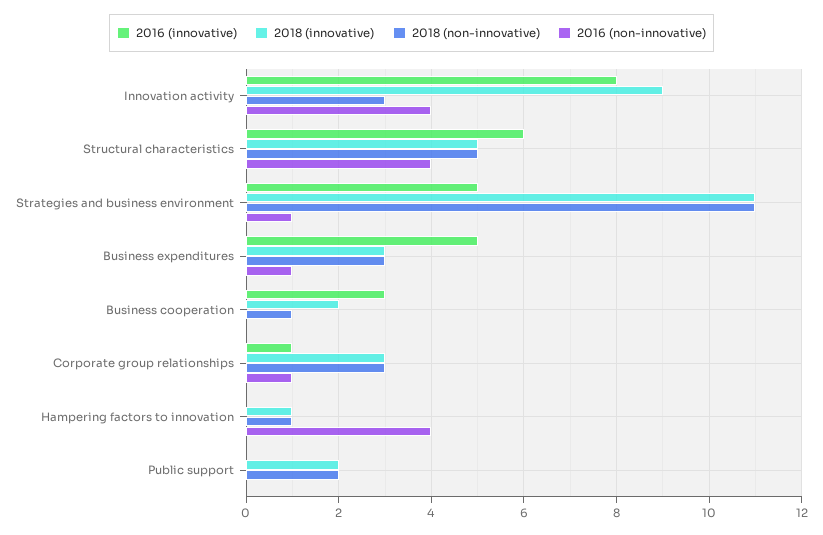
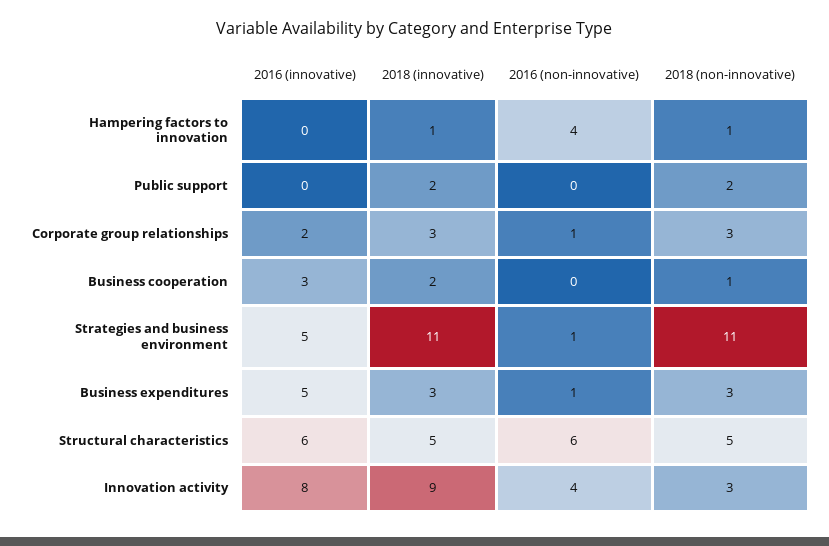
2016 (non-innovative), Structural characteristics: 4 -> 6
2016 (innovative), Corporate group relationships: 1 -> 2

